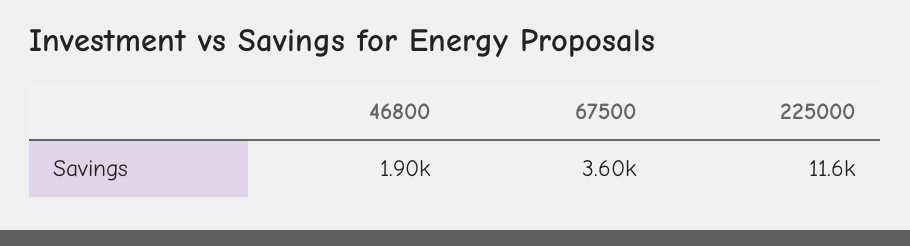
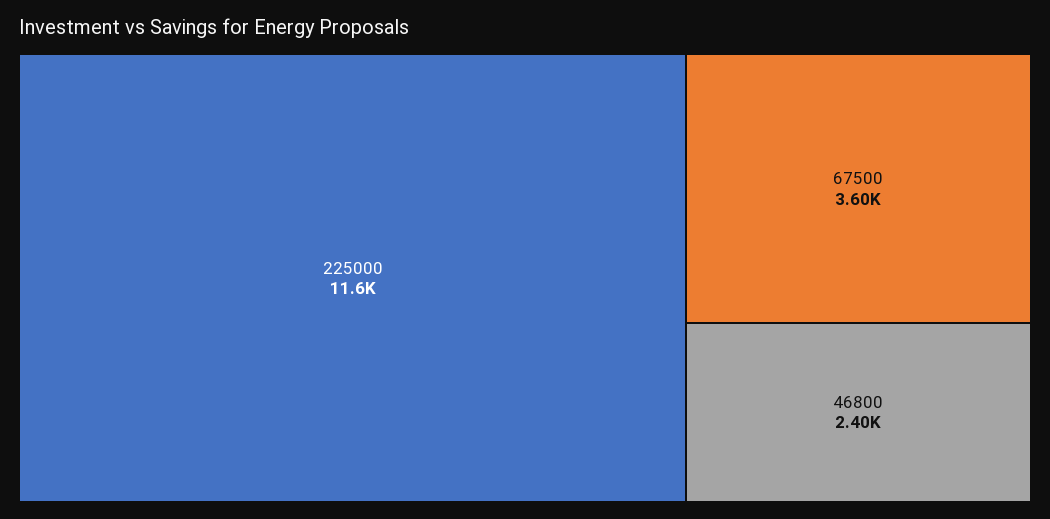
46800: 1900 -> 2400

